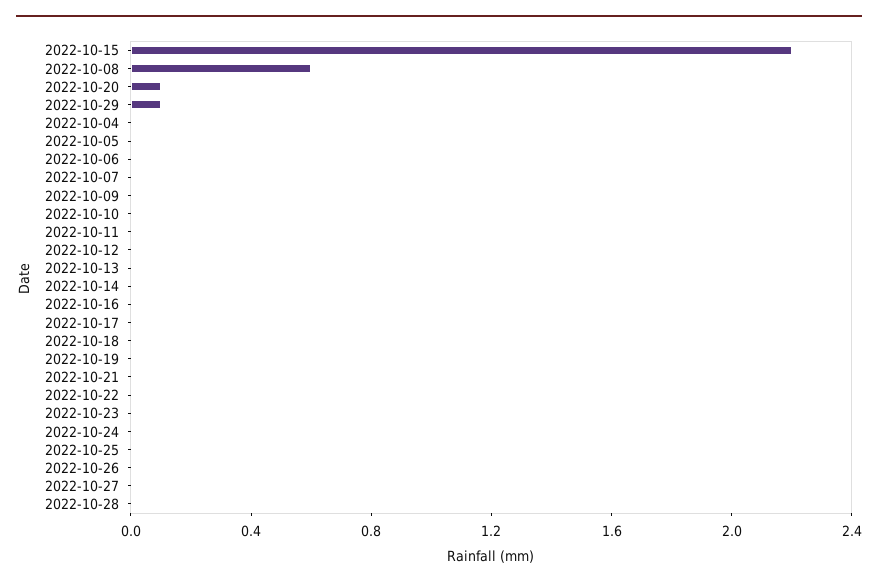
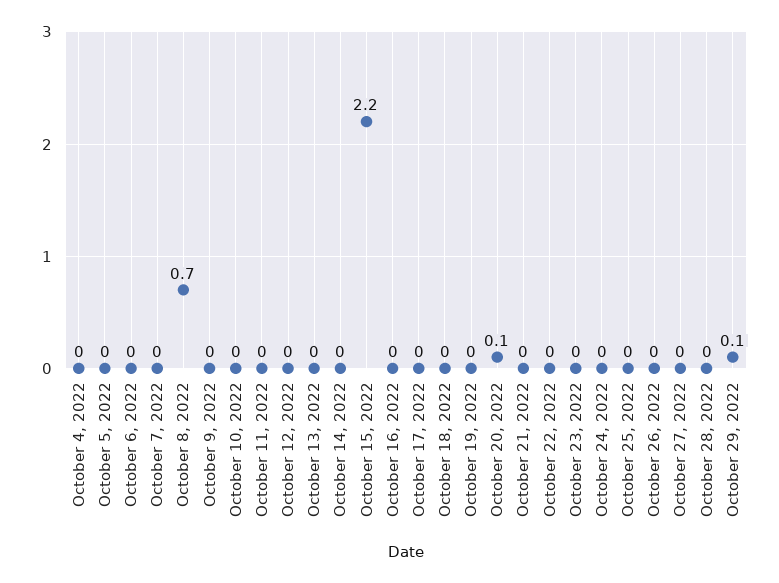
2022-10-08: 0.6 -> 0.7

